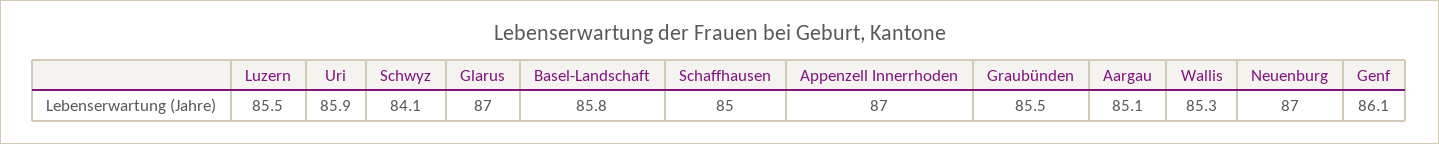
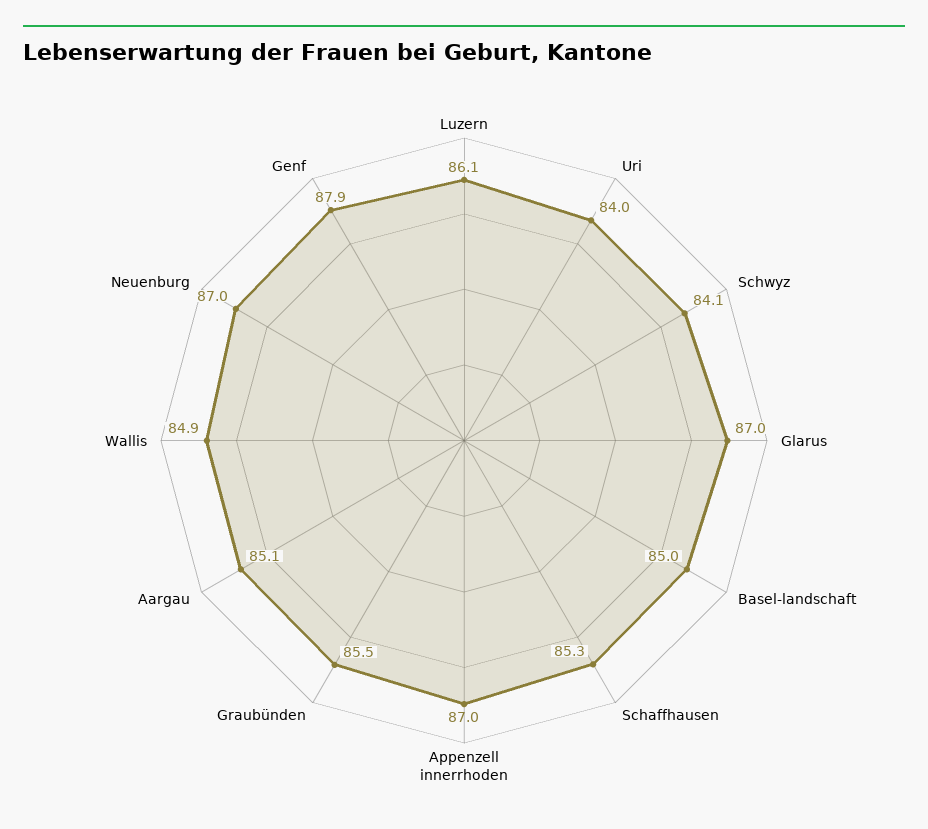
Luzern: 85.5 -> 86.1
Uri: 85.9 -> 84
Basel-Landschaft: 85.8 -> 85
Schaffhausen: 85 -> 85.3
Wallis: 85.3 -> 84.9
Genf: 86.1 -> 87.9

